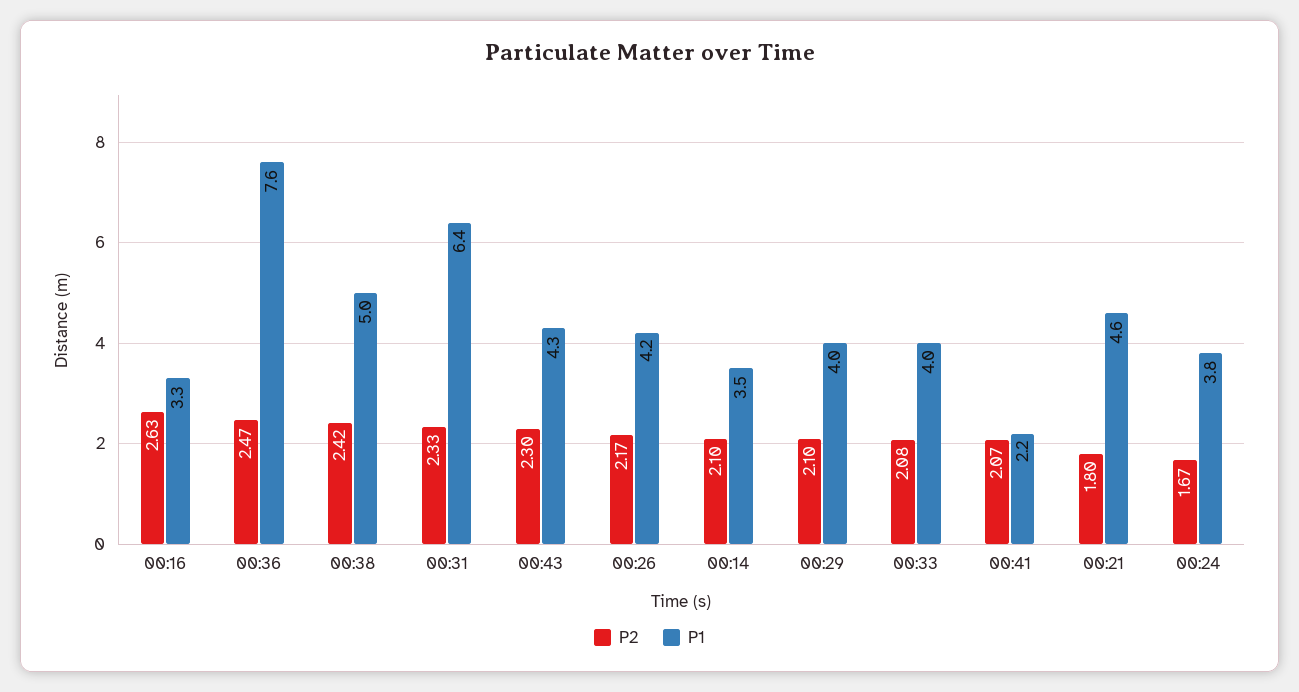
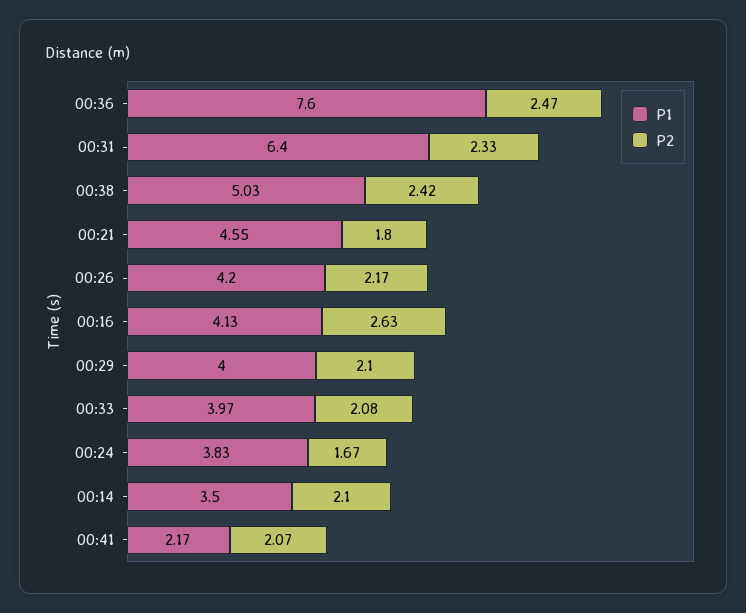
P1, 00:16: 3.3 -> 4.13
P2, 00:43: 2.3 -> none
P1, 00:43: 4.3 -> none

